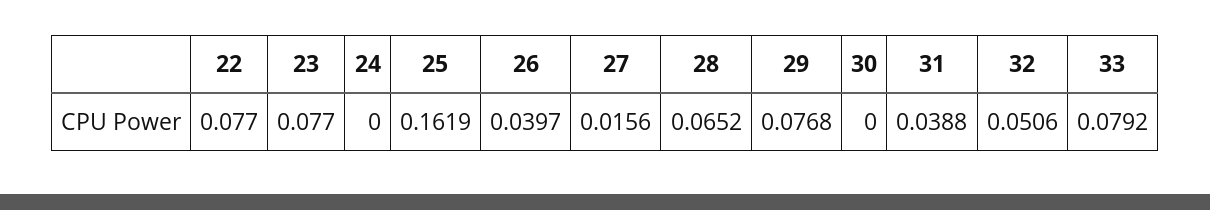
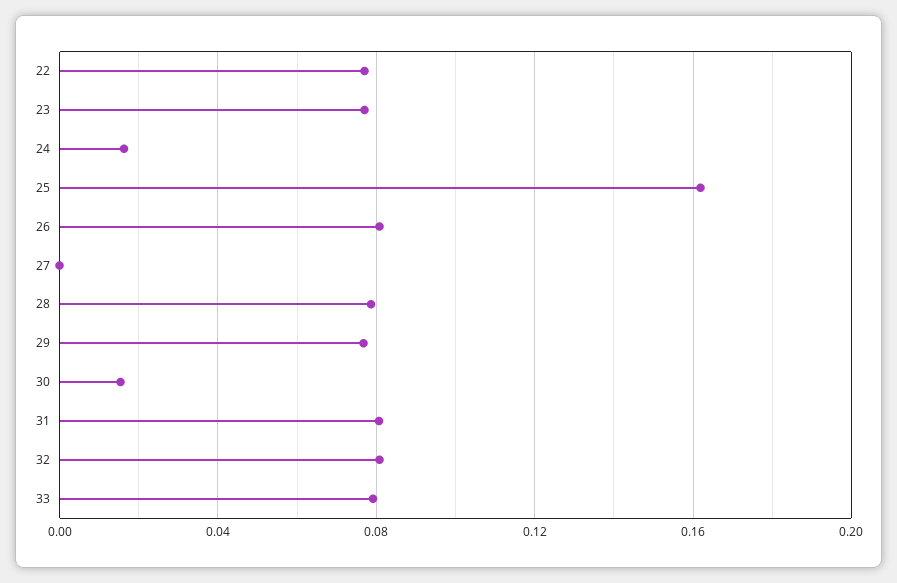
24: 0 -> 0.015
26: 0.0397 -> 0.08
27: 0.0156 -> 0
28: 0.0652 -> 0.08
30: 0 -> 0.015
31: 0.0388 -> 0.08
32: 0.0506 -> 0.08

